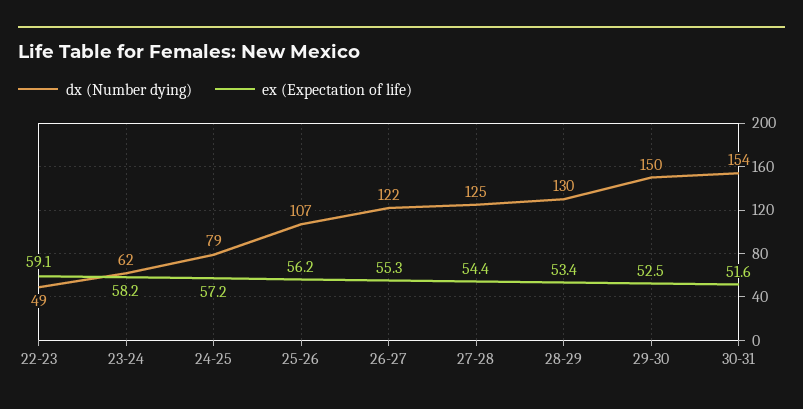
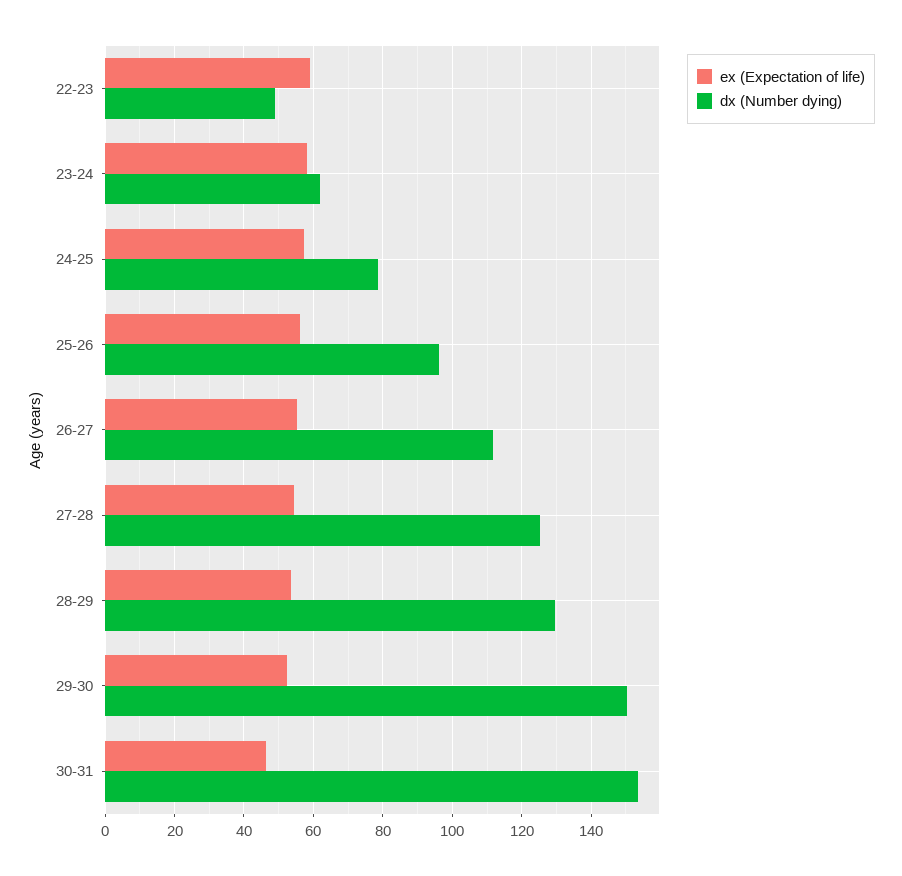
dx (Number dying), 25-26: 107 -> 96
dx (Number dying), 26-27: 122 -> 112
ex (Expectation of life), 30-31: 51.6 -> 46

